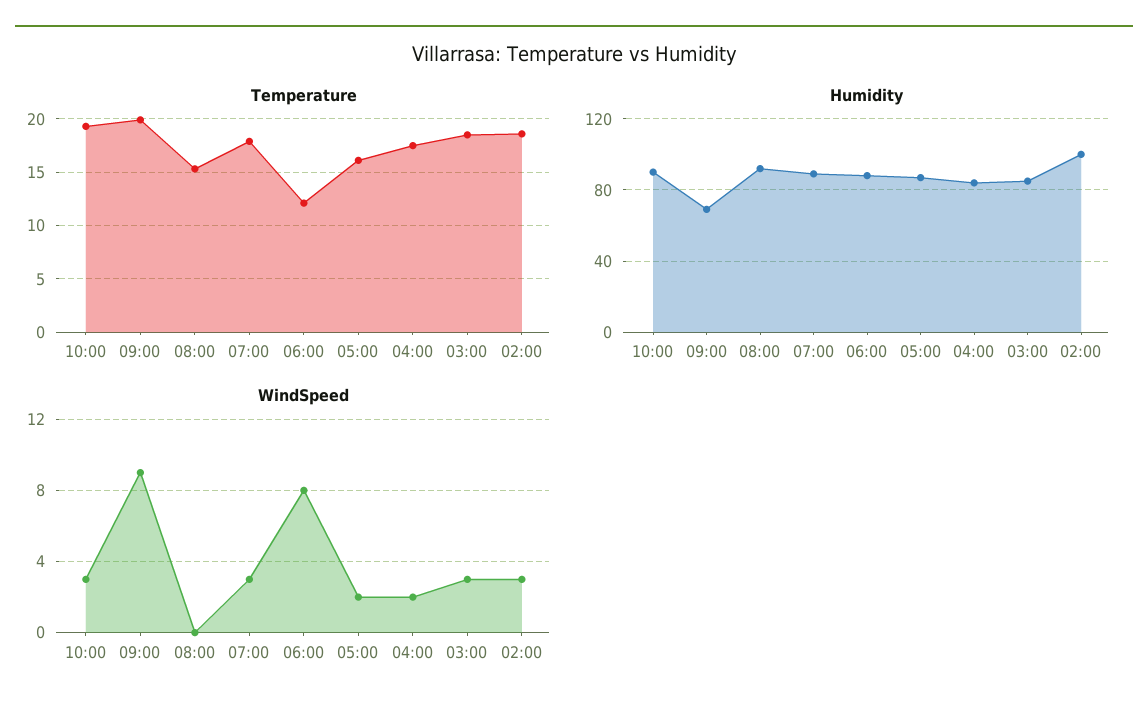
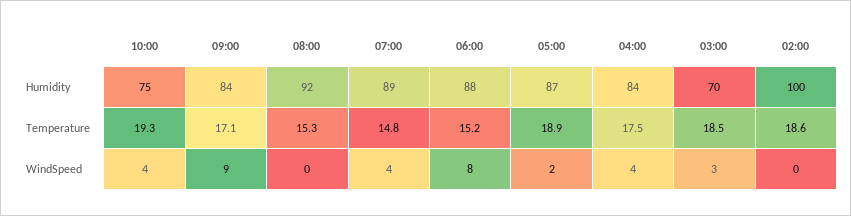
Temperature, 09:00: 20 -> 17.1
Temperature, 07:00: 18 -> 14.8
Temperature, 06:00: 12 -> 15.2
Temperature, 05:00: 16 -> 18.9
Humidity, 10:00: 90 -> 75
Humidity, 09:00: 70 -> 84
Humidity, 03:00: 85 -> 70
WindSpeed, 10:00: 3 -> 4
WindSpeed, 07:00: 3 -> 4
WindSpeed, 04:00: 2 -> 4
WindSpeed, 02:00: 3 -> 0

